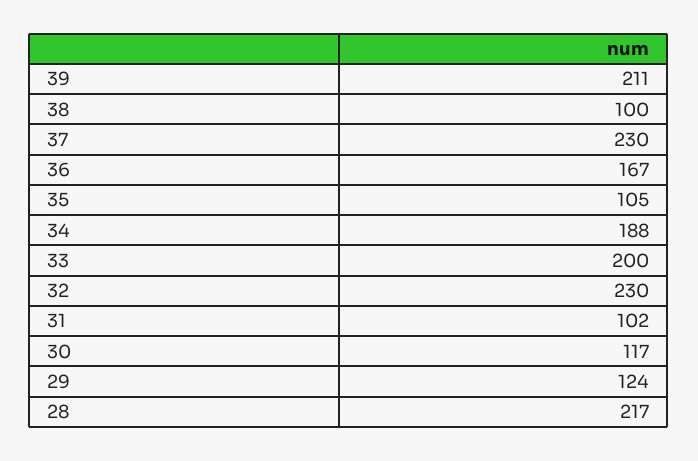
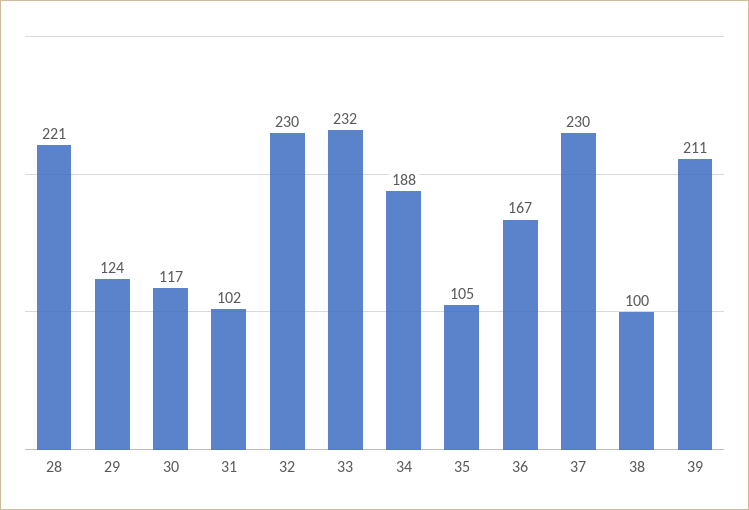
33: 200 -> 232
28: 217 -> 221

